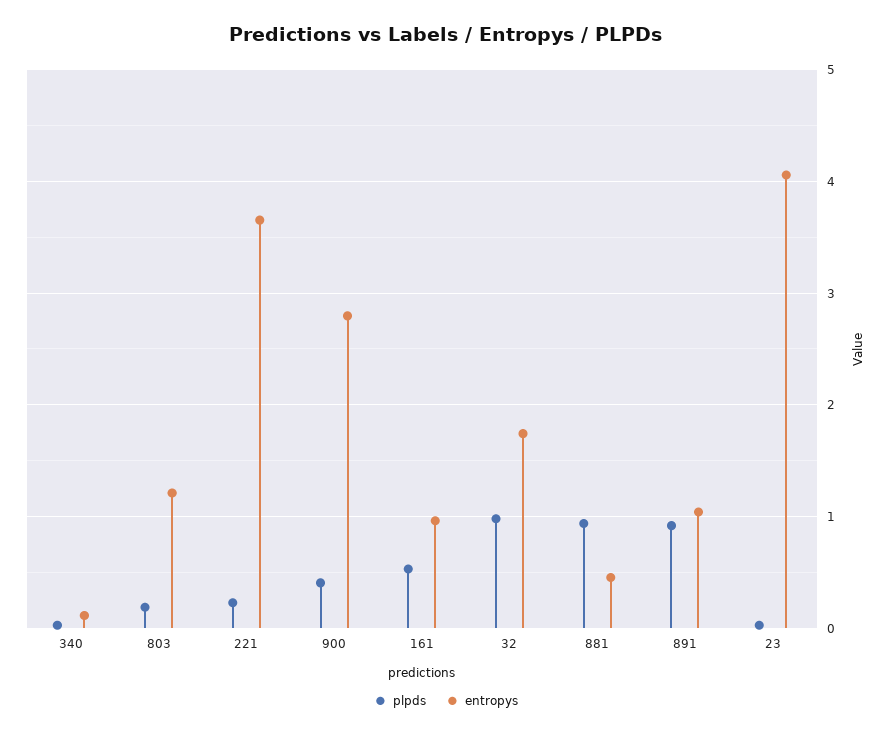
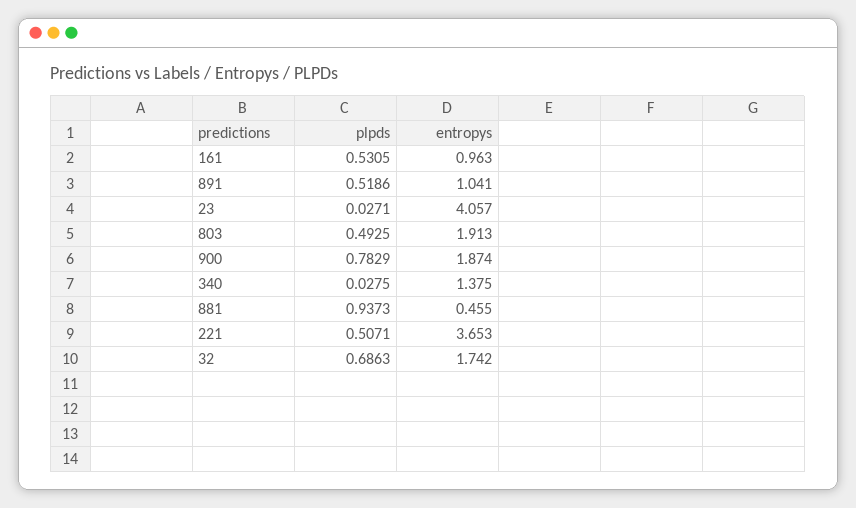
entropys, 340: 0.1 -> 1.375
plpds, 803: 0.2 -> 0.4925
entropys, 803: 1.2 -> 1.913
plpds, 221: 0.2 -> 0.5071
plpds, 900: 0.4 -> 0.7829
entropys, 900: 2.8 -> 1.874
plpds, 32: 1 -> 0.6863
plpds, 891: 0.9 -> 0.5186

